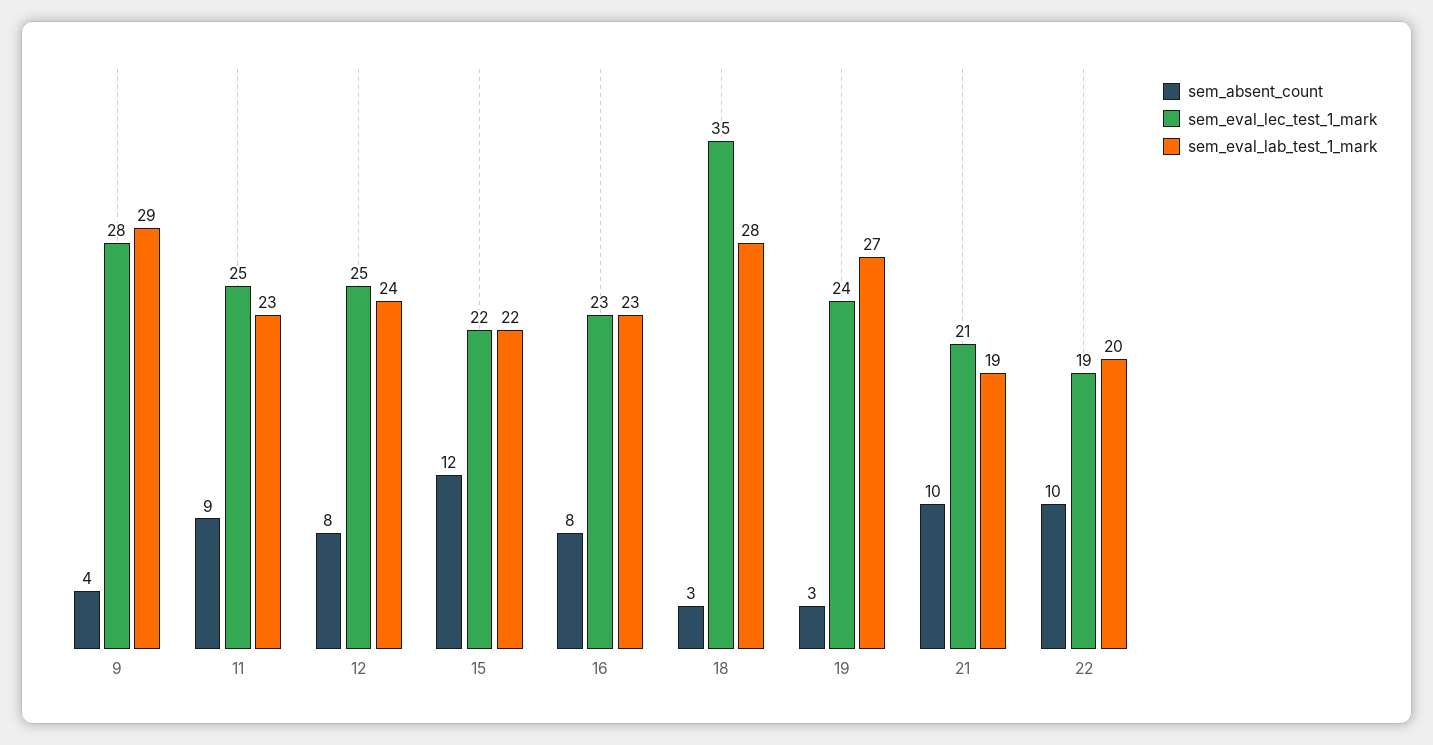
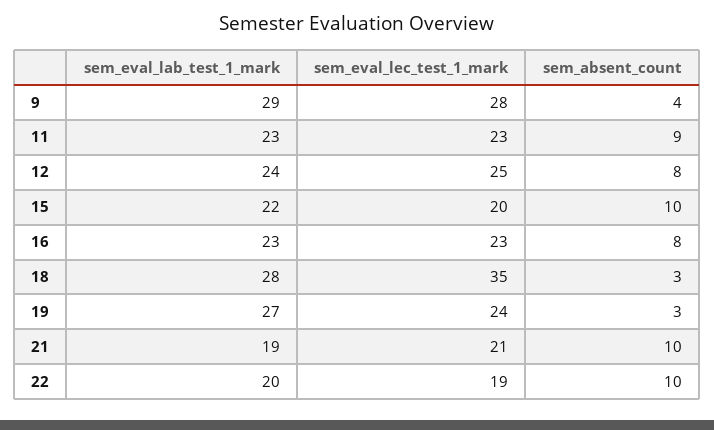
sem_eval_lec_test_1_mark, 11: 25 -> 23
sem_absent_count, 15: 12 -> 10
sem_eval_lec_test_1_mark, 15: 22 -> 20

